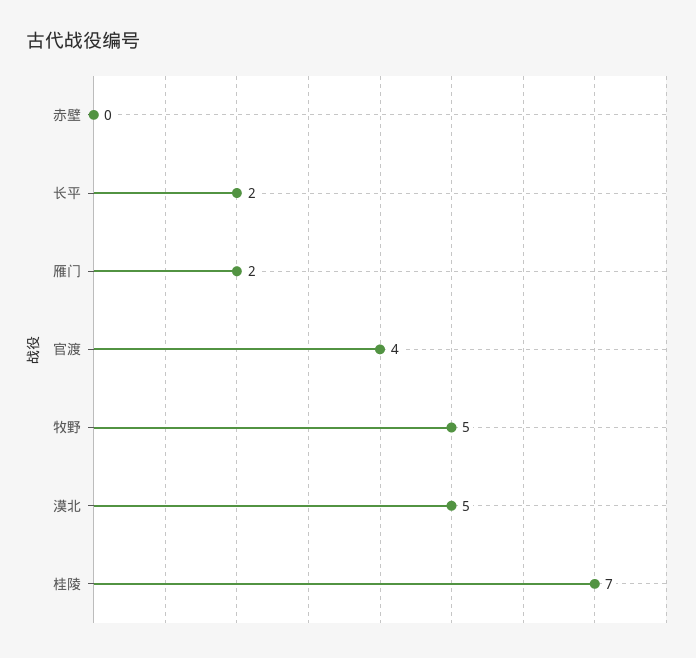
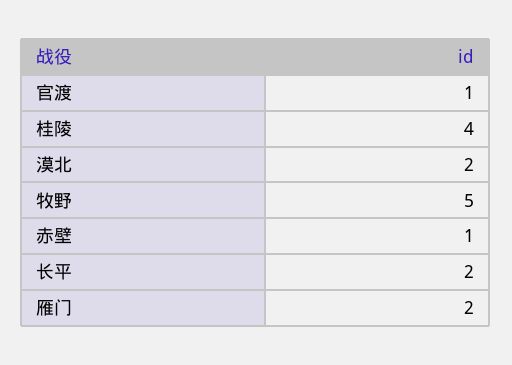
赤壁: 0 -> 1
官渡: 4 -> 1
漠北: 5 -> 2
桂陵: 7 -> 4

